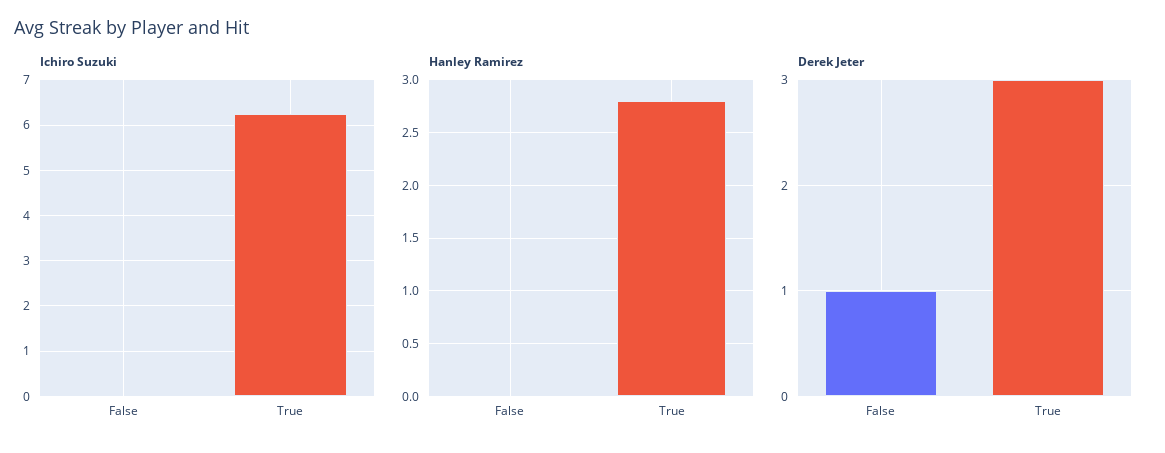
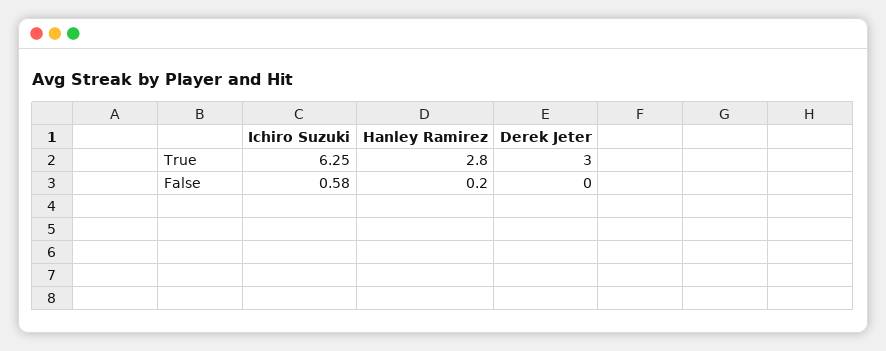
Ichiro Suzuki, False: 0 -> 0.58
Hanley Ramirez, False: 0 -> 0.2
Derek Jeter, False: 1 -> 0

